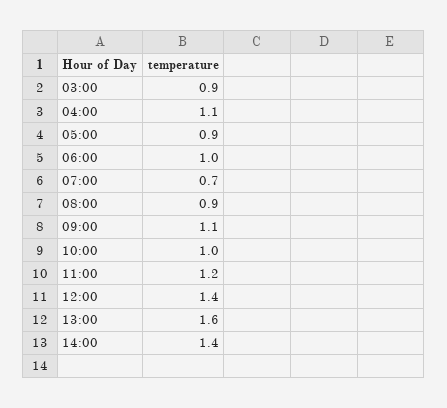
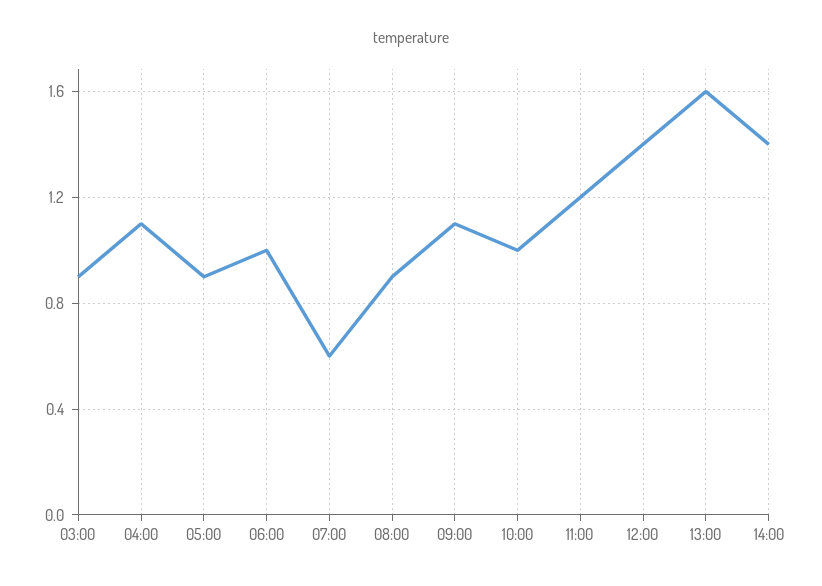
07:00: 0.7 -> 0.6

